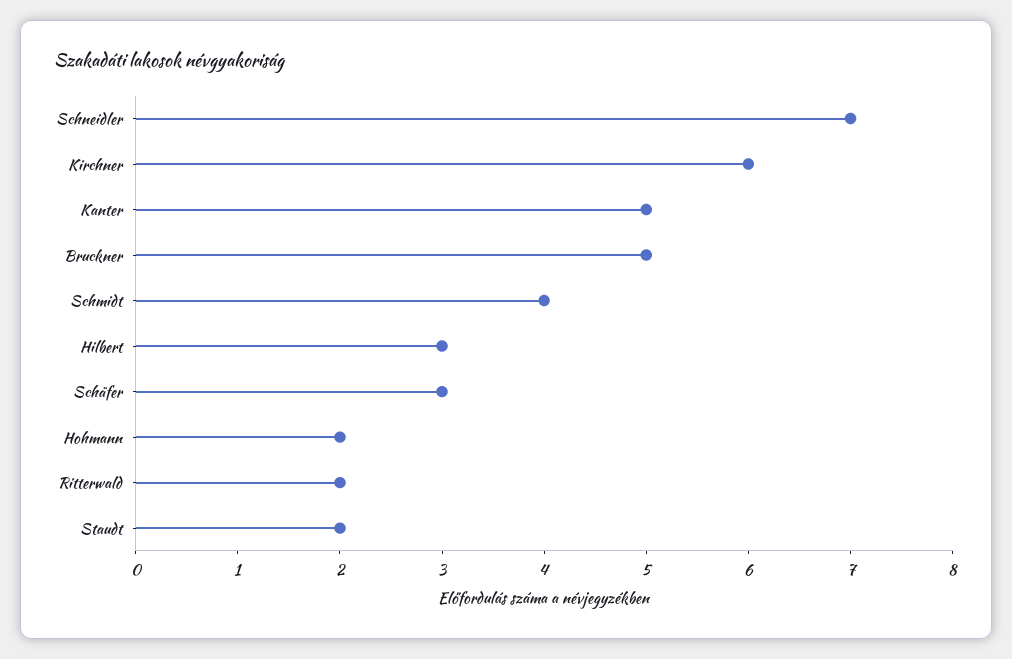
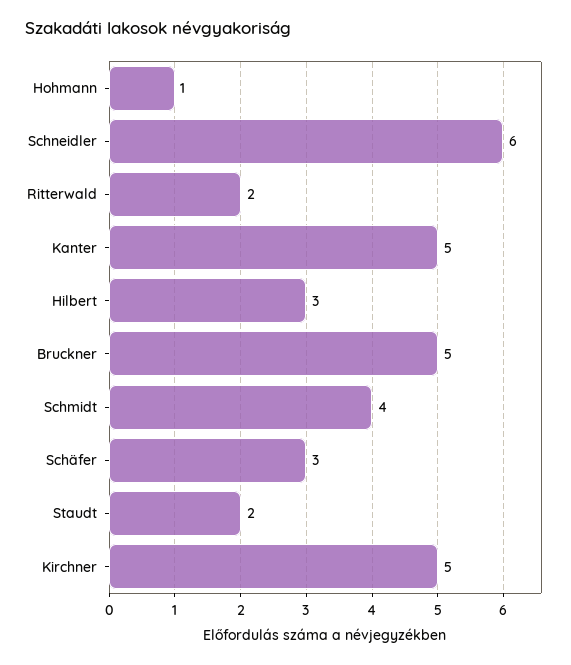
Schneidler: 7 -> 6
Kirchner: 6 -> 5
Hohmann: 2 -> 1

